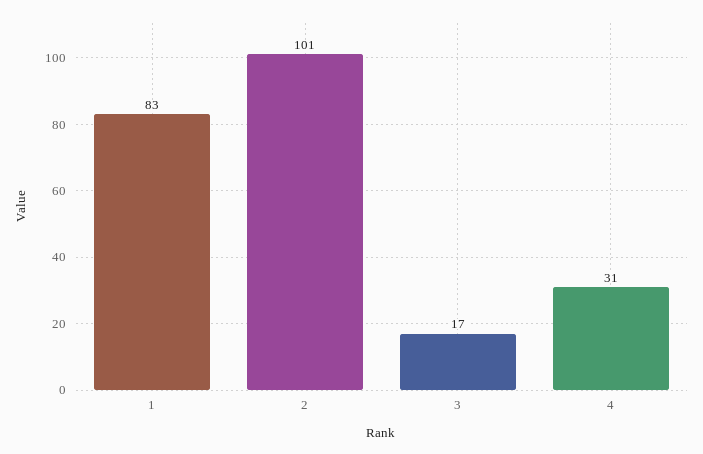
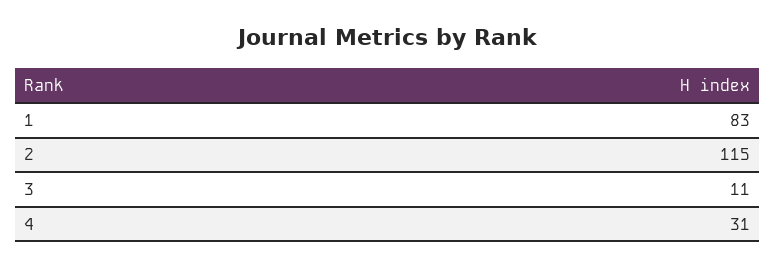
2: 101 -> 115
3: 17 -> 11

